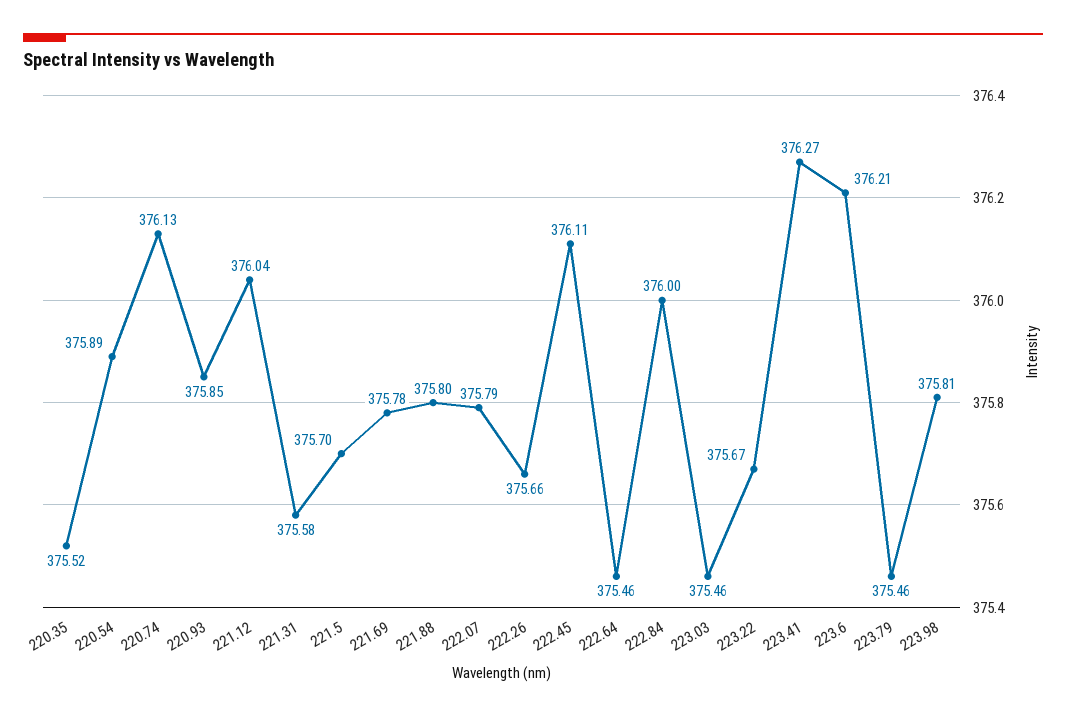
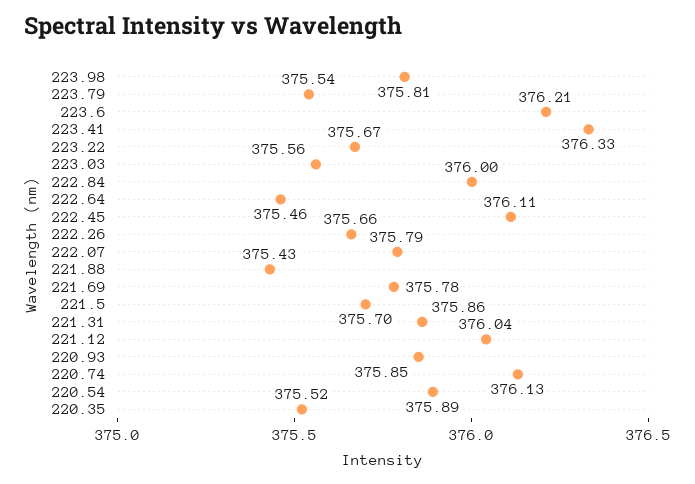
221.31: 375.58 -> 375.86
221.88: 375.8 -> 375.43
223.03: 375.46 -> 375.56
223.41: 376.27 -> 376.33
223.79: 375.46 -> 375.54

